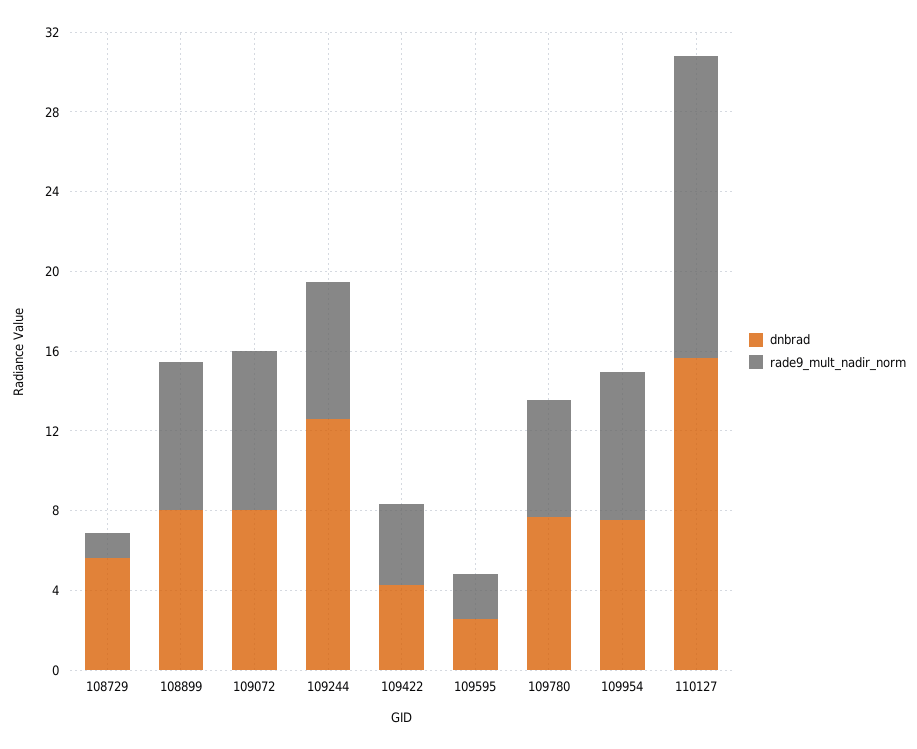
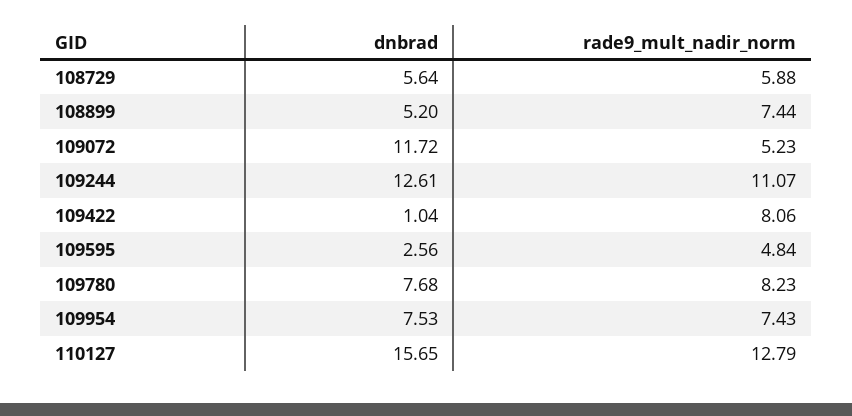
rade9_mult_nadir_norm, 108729: 1 -> 5.88
dnbrad, 108899: 8 -> 5.2
dnbrad, 109072: 8 -> 11.72
rade9_mult_nadir_norm, 109072: 8 -> 5.23
rade9_mult_nadir_norm, 109244: 7 -> 11.07
dnbrad, 109422: 4 -> 1.04
rade9_mult_nadir_norm, 109422: 4 -> 8.06
rade9_mult_nadir_norm, 109595: 2 -> 4.84
rade9_mult_nadir_norm, 109780: 6 -> 8.23
rade9_mult_nadir_norm, 110127: 15 -> 12.79

